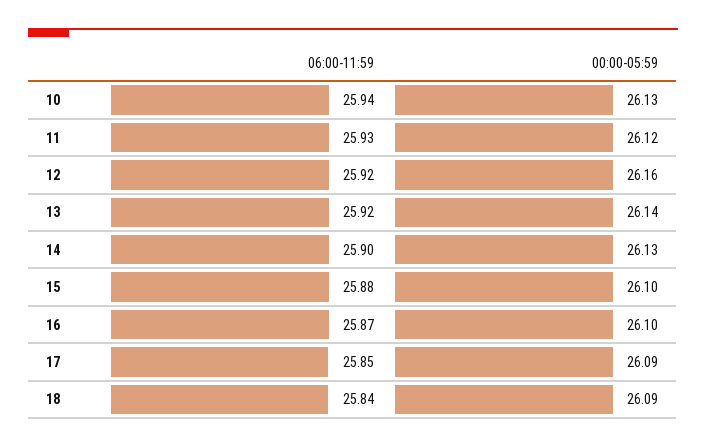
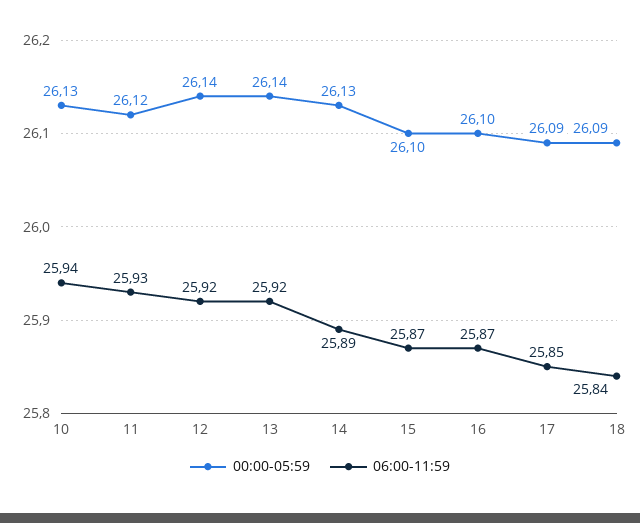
00:00-05:59, 12: 26.16 -> 26.14
06:00-11:59, 14: 25.9 -> 25.89
06:00-11:59, 15: 25.88 -> 25.87

